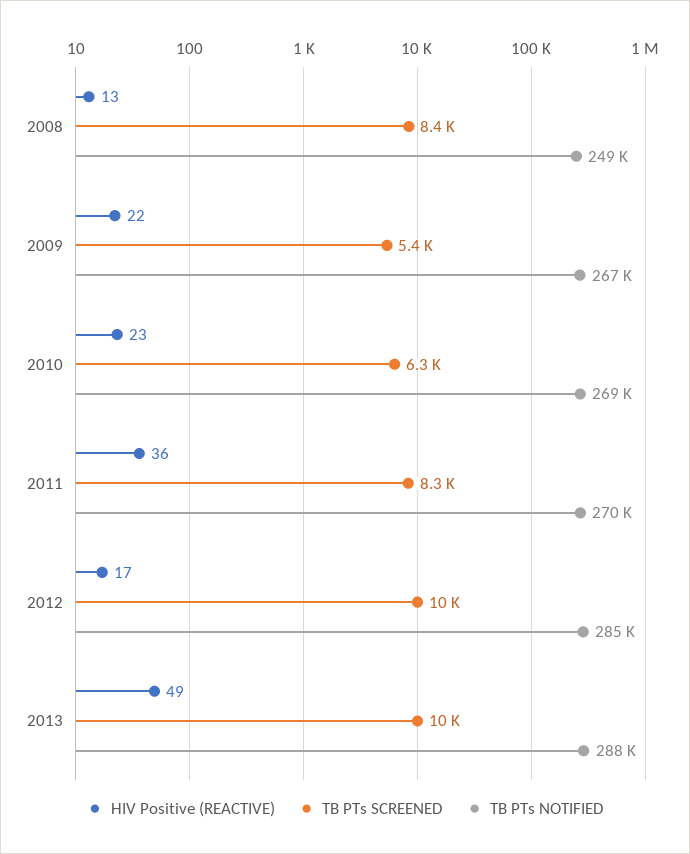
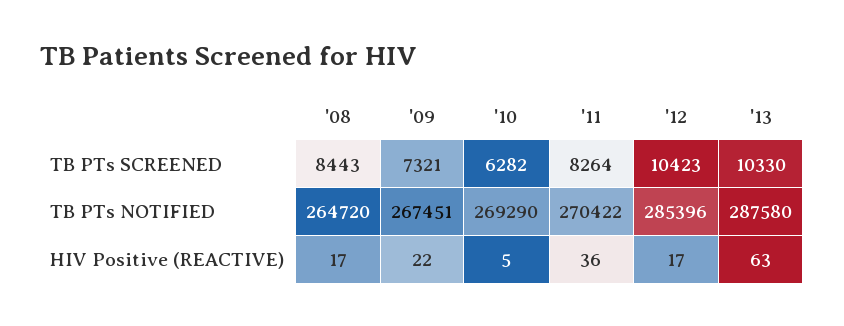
HIV Positive (REACTIVE), 2008: 13 -> 17
TB PTs NOTIFIED, 2008: 249000 -> 264720
TB PTs SCREENED, 2009: 5400 -> 7321
HIV Positive (REACTIVE), 2010: 23 -> 5
HIV Positive (REACTIVE), 2013: 49 -> 63

